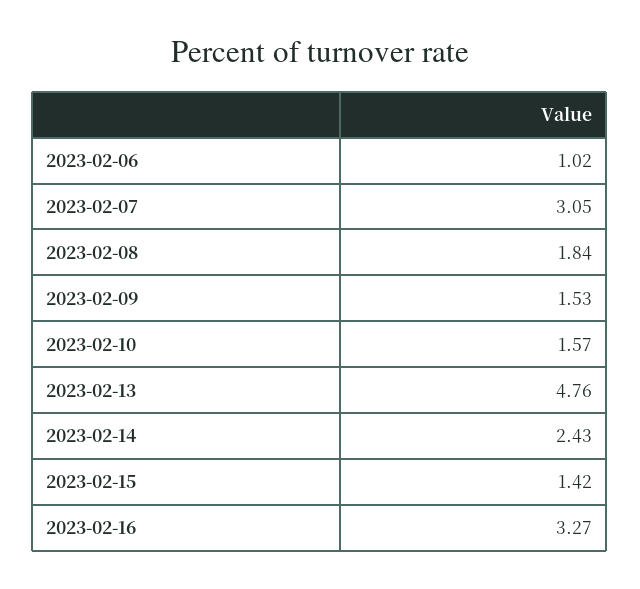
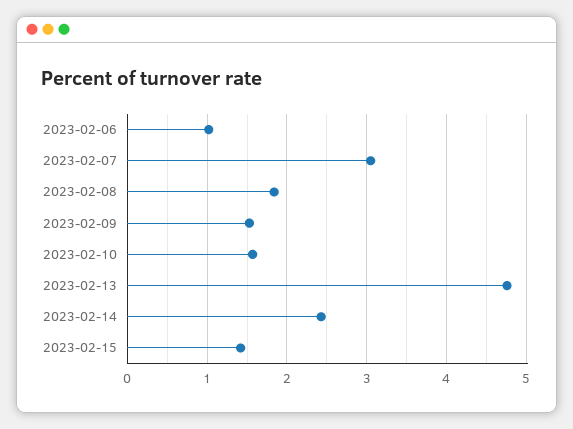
2023-02-16: 3.27 -> none

